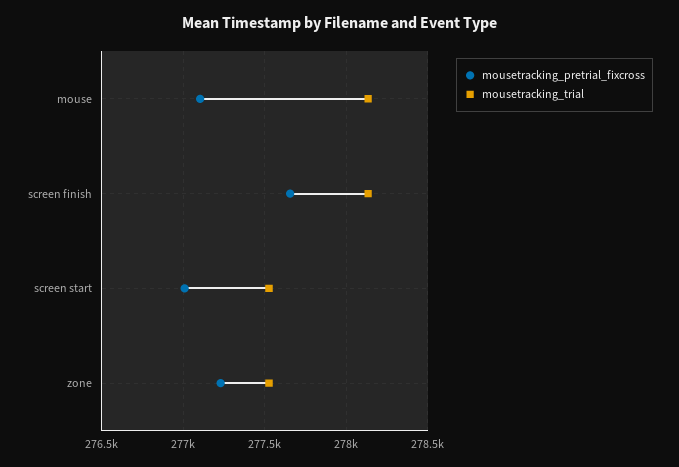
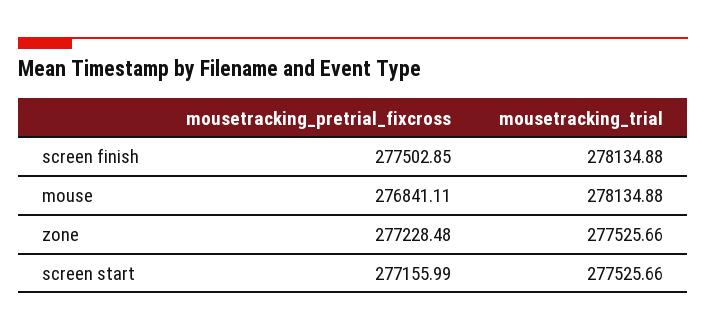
mousetracking_pretrial_fixcross, mouse: 277100 -> 276841.11
mousetracking_pretrial_fixcross, screen finish: 277650 -> 277502.85
mousetracking_pretrial_fixcross, screen start: 277000 -> 277155.99

